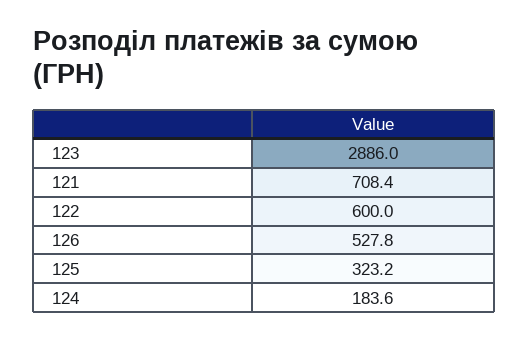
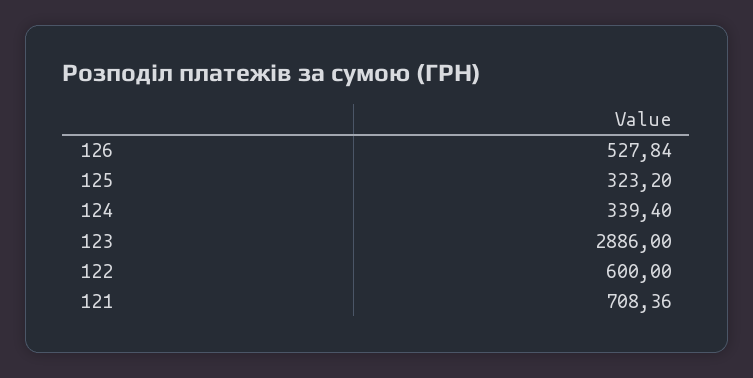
124: 183.6 -> 339.4

